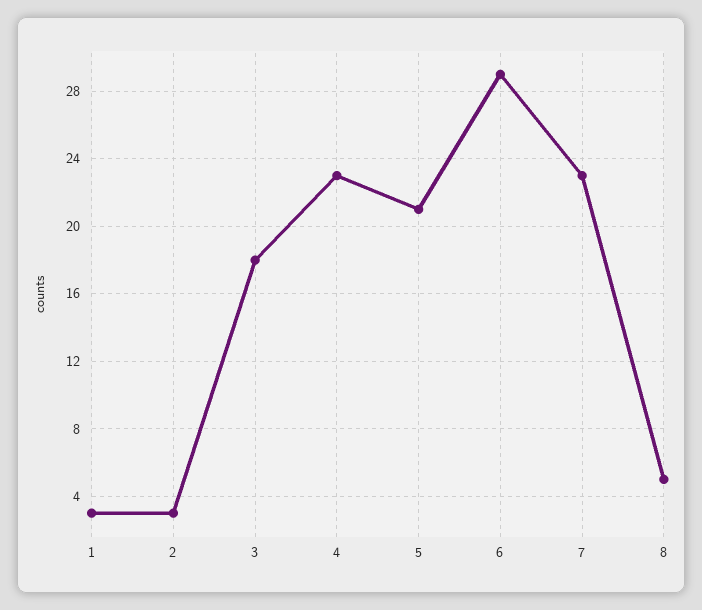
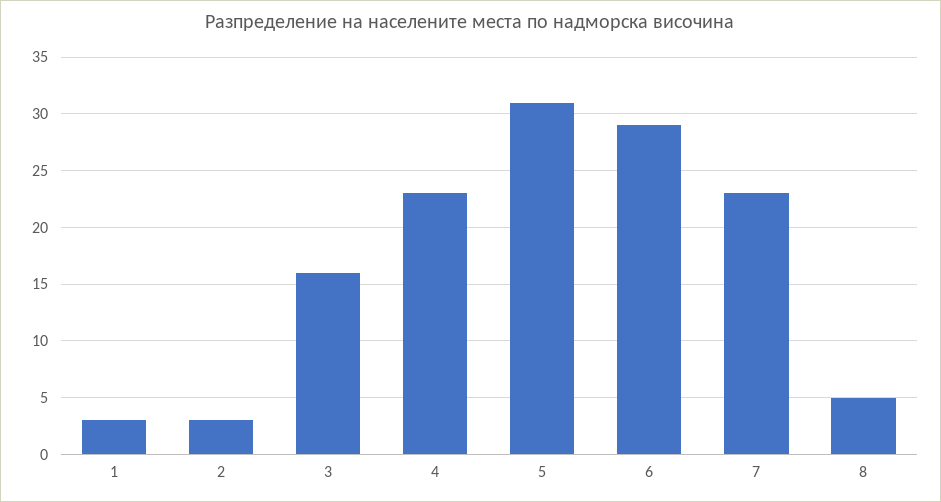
3: 18 -> 16
5: 21 -> 31

